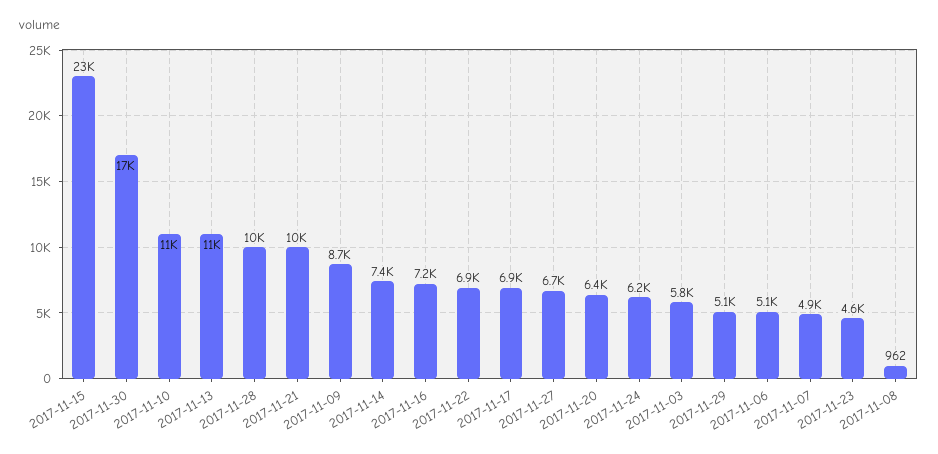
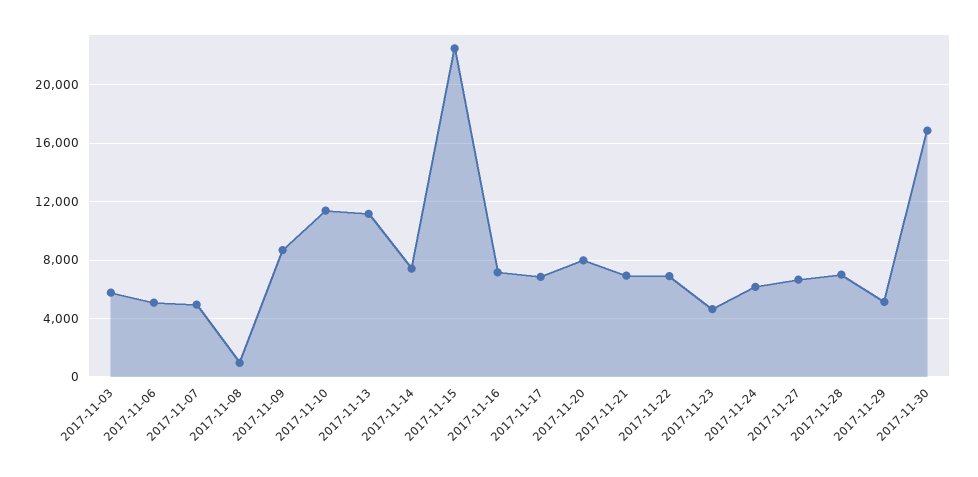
2017-11-28: 10000 -> 7000
2017-11-21: 10000 -> 7000
2017-11-20: 6400 -> 8000

